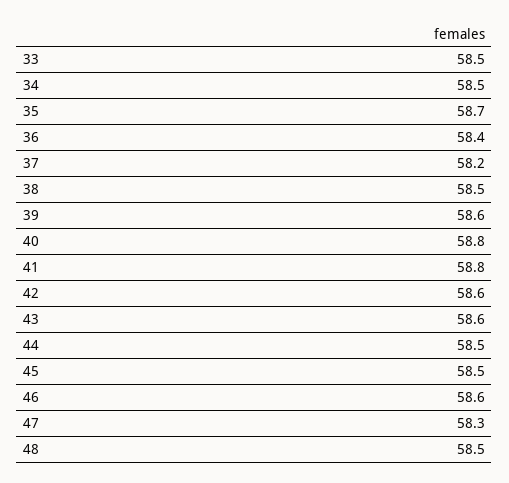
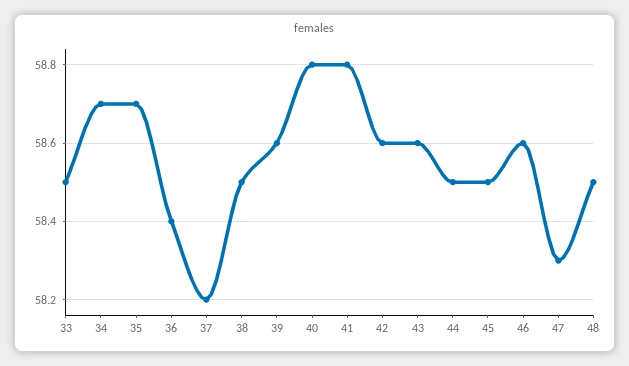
34: 58.5 -> 58.7

